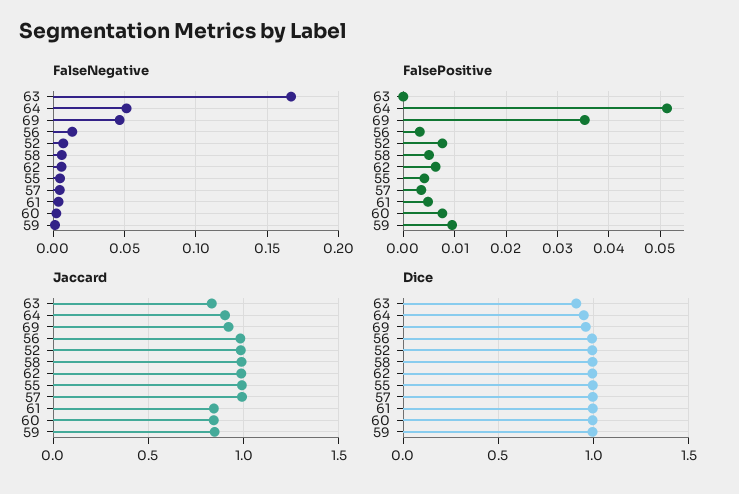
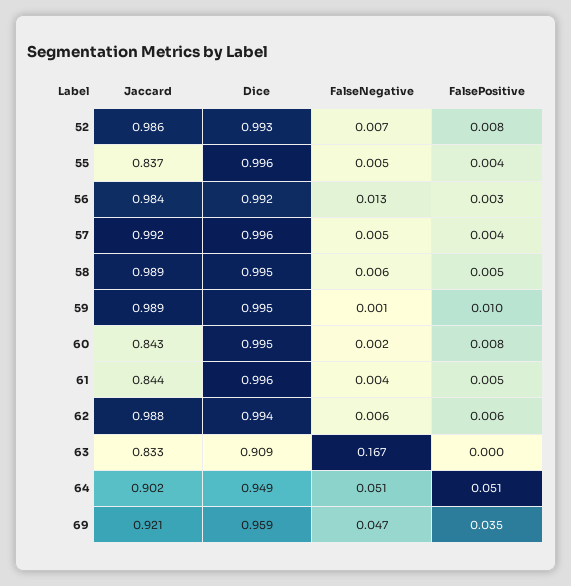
Jaccard, 55: 1 -> 0.837
Jaccard, 59: 0.85 -> 0.989

